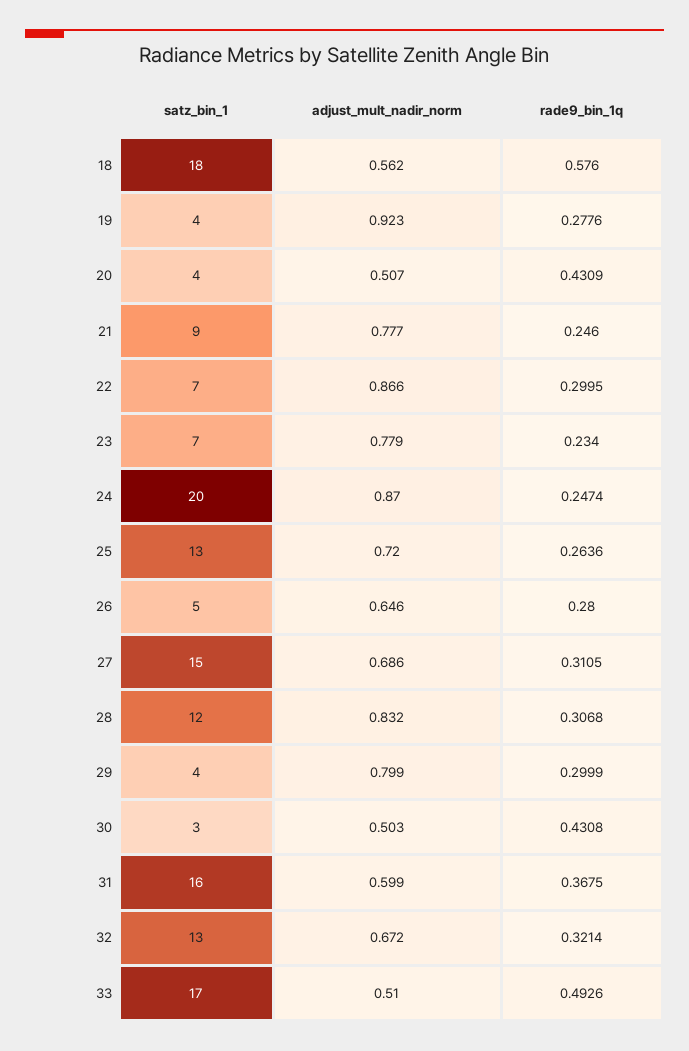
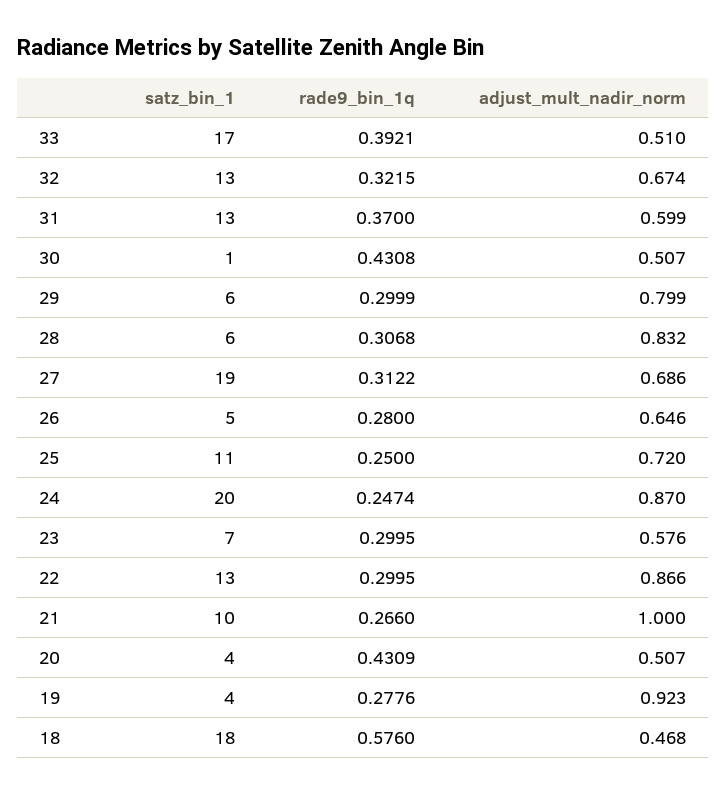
adjust_mult_nadir_norm, 18: 0.562 -> 0.468
satz_bin_1, 21: 9 -> 10
adjust_mult_nadir_norm, 21: 0.777 -> 1
rade9_bin_1q, 21: 0.246 -> 0.266
satz_bin_1, 22: 7 -> 13
adjust_mult_nadir_norm, 23: 0.779 -> 0.576
rade9_bin_1q, 23: 0.234 -> 0.2995
satz_bin_1, 25: 13 -> 11
rade9_bin_1q, 25: 0.2636 -> 0.25
satz_bin_1, 27: 15 -> 19
rade9_bin_1q, 27: 0.3105 -> 0.3122
satz_bin_1, 28: 12 -> 6
satz_bin_1, 29: 4 -> 6
satz_bin_1, 30: 3 -> 1
adjust_mult_nadir_norm, 30: 0.503 -> 0.507
satz_bin_1, 31: 16 -> 13
rade9_bin_1q, 31: 0.3675 -> 0.37
adjust_mult_nadir_norm, 32: 0.672 -> 0.674
rade9_bin_1q, 32: 0.3214 -> 0.3215
rade9_bin_1q, 33: 0.4926 -> 0.3921

